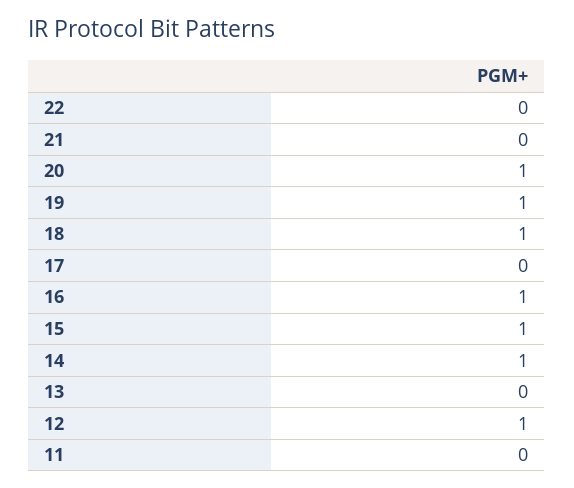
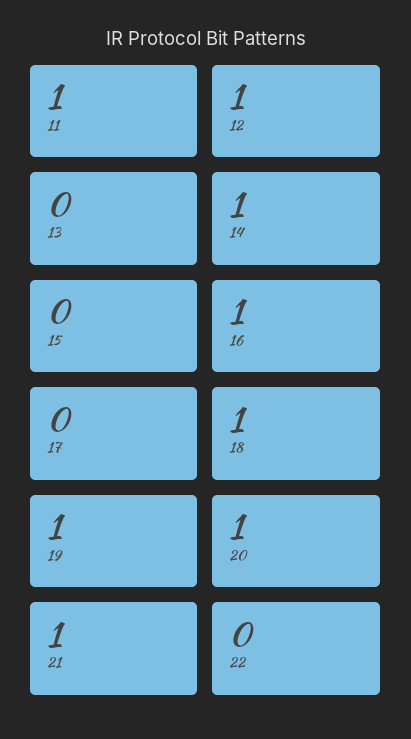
21: 0 -> 1
15: 1 -> 0
11: 0 -> 1

